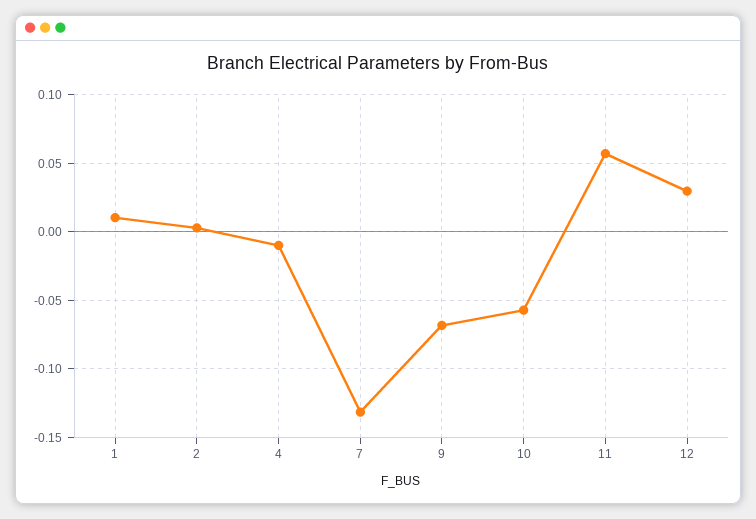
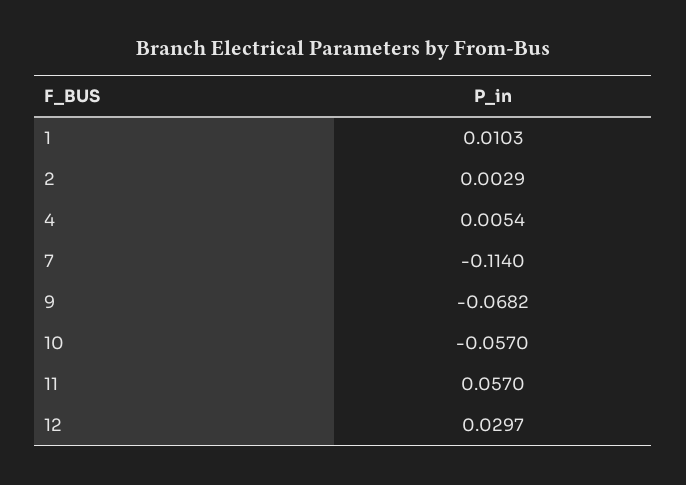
4: -0.01 -> 0.0054
7: -0.13 -> -0.114

